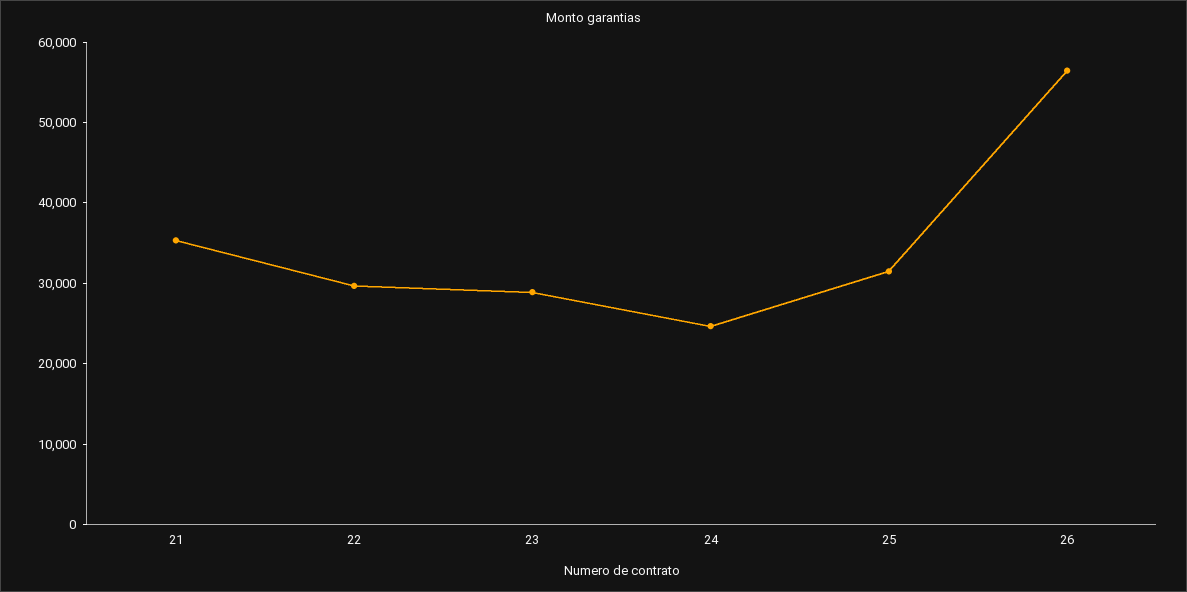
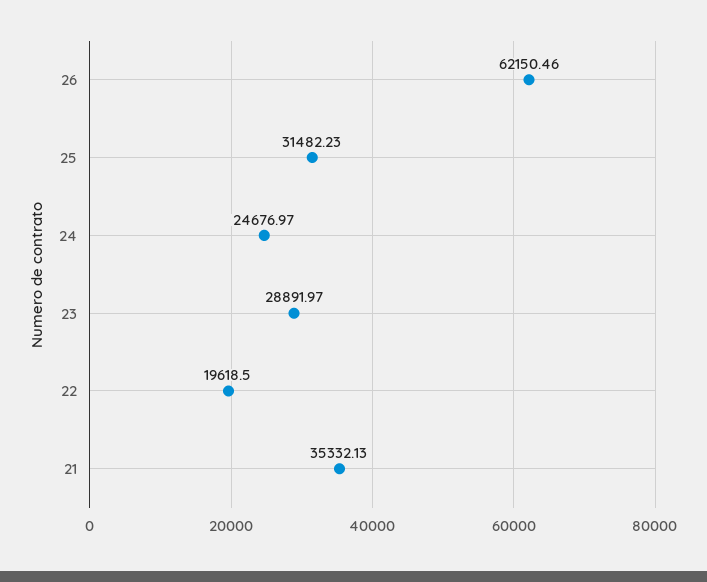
22: 30000 -> 19618.5
26: 56000 -> 62150.46

